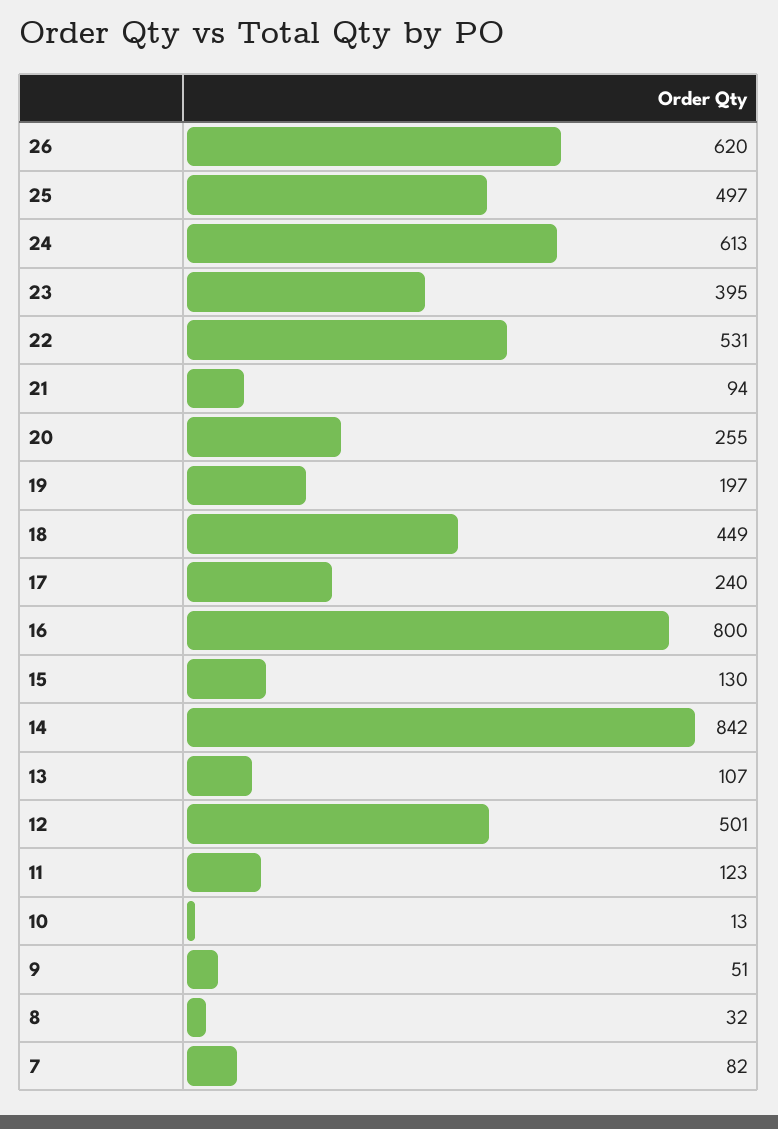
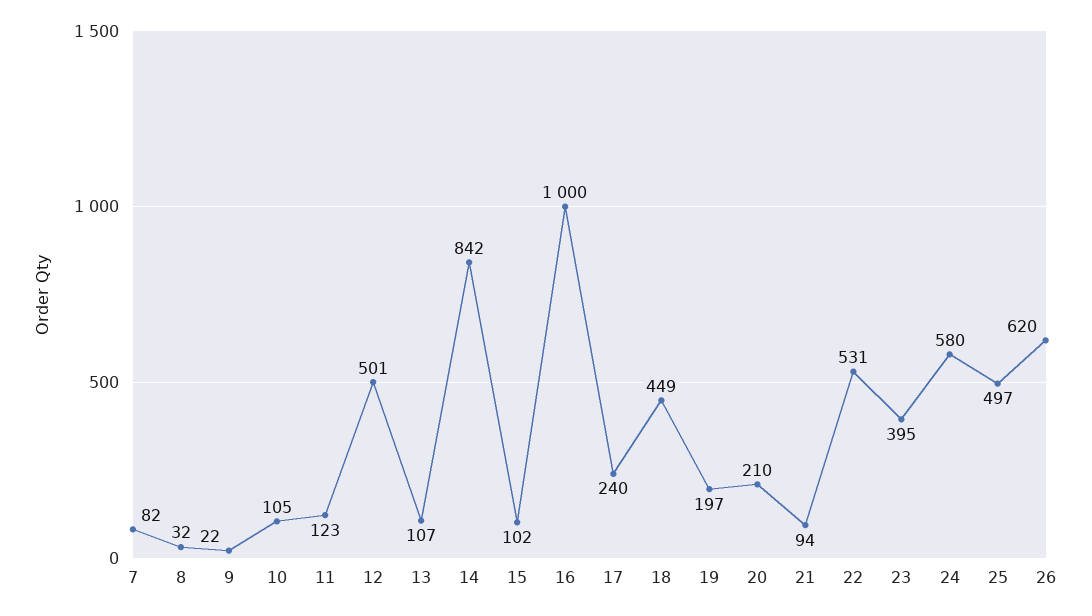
24: 613 -> 580
20: 255 -> 210
16: 800 -> 1000
15: 130 -> 102
10: 13 -> 105
9: 51 -> 22

